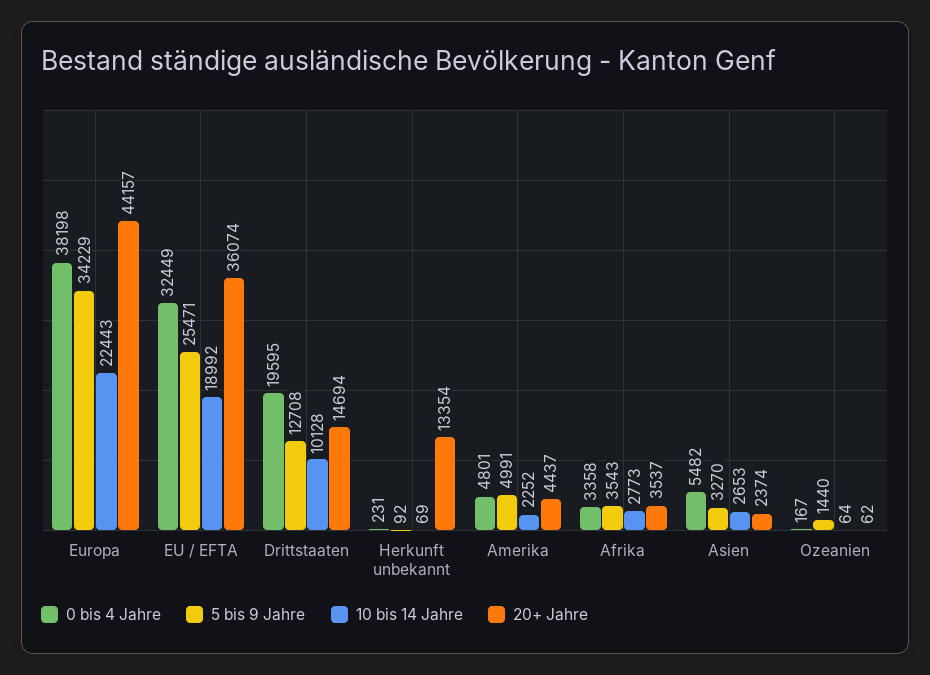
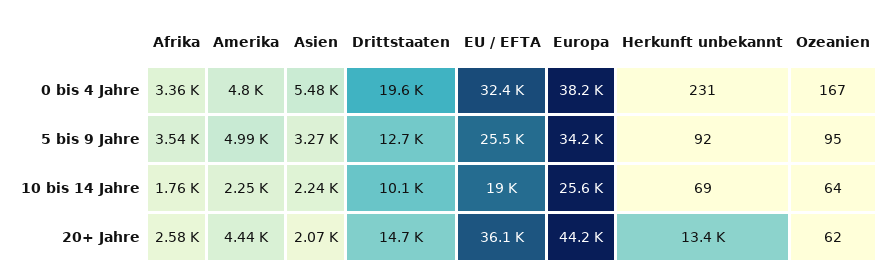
10 bis 14 Jahre, Europa: 22443 -> 25600
10 bis 14 Jahre, Afrika: 2773 -> 1760
20+ Jahre, Afrika: 3537 -> 2580
10 bis 14 Jahre, Asien: 2653 -> 2240
20+ Jahre, Asien: 2374 -> 2070
5 bis 9 Jahre, Ozeanien: 1440 -> 95

